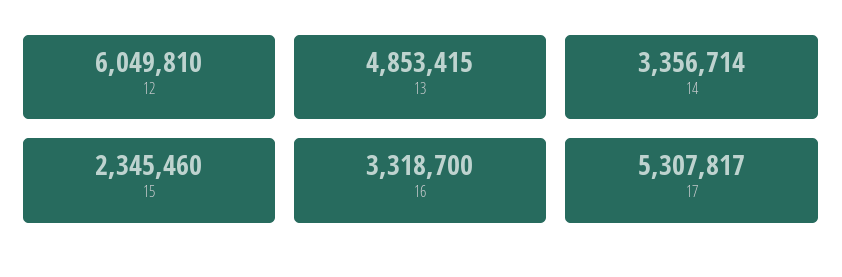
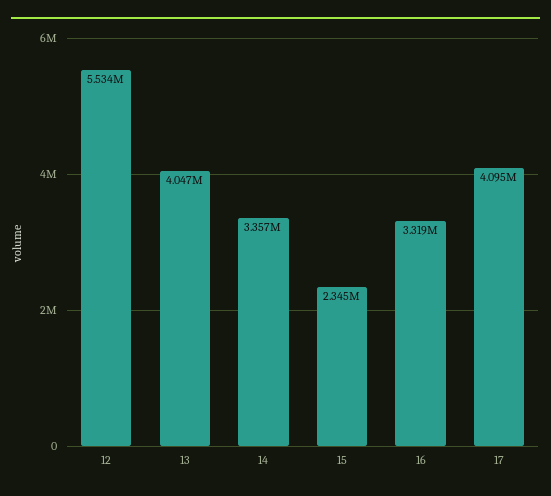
12: 6049810 -> 5534000
13: 4853415 -> 4047000
17: 5307817 -> 4095000

